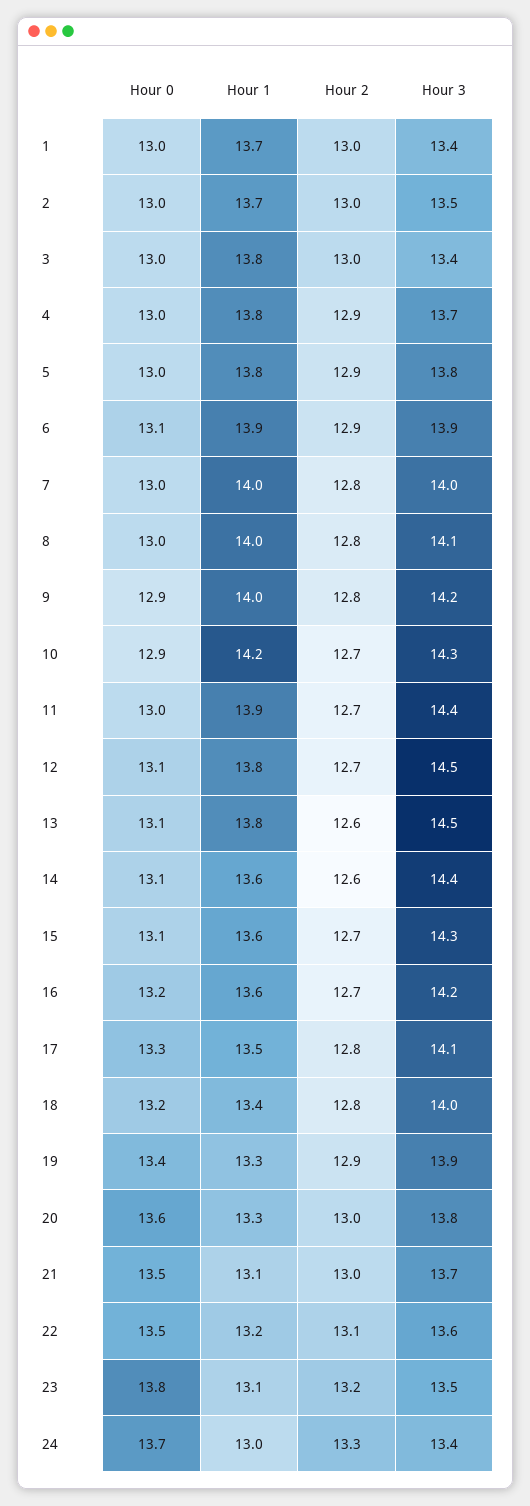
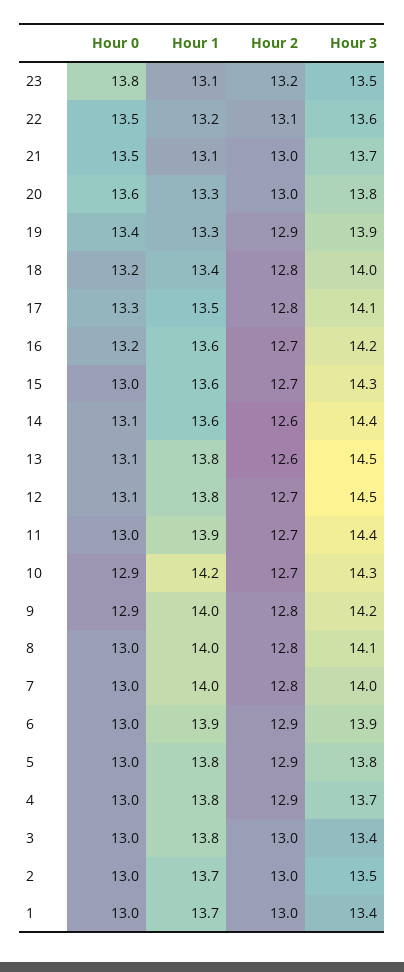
Hour 0, 6: 13.1 -> 13
Hour 0, 15: 13.1 -> 13
Hour 0, 24: 13.7 -> none
Hour 1, 24: 13 -> none
Hour 2, 24: 13.3 -> none
Hour 3, 24: 13.4 -> none

